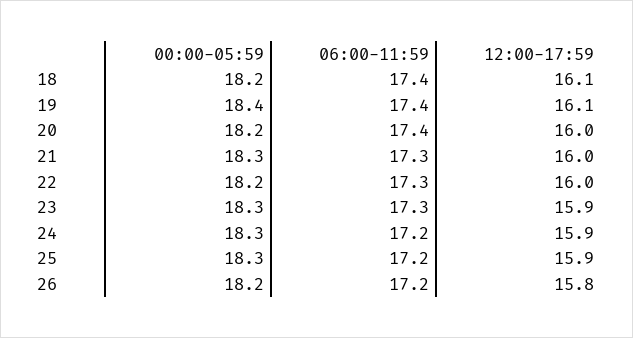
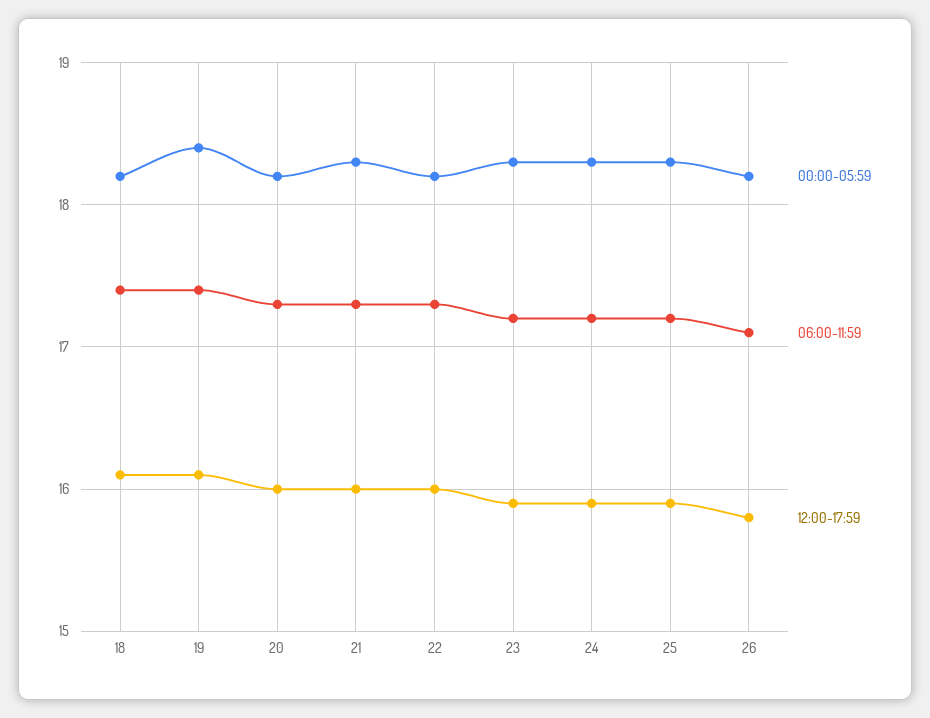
06:00-11:59, 20: 17.4 -> 17.3
06:00-11:59, 23: 17.3 -> 17.2
06:00-11:59, 26: 17.2 -> 17.1

